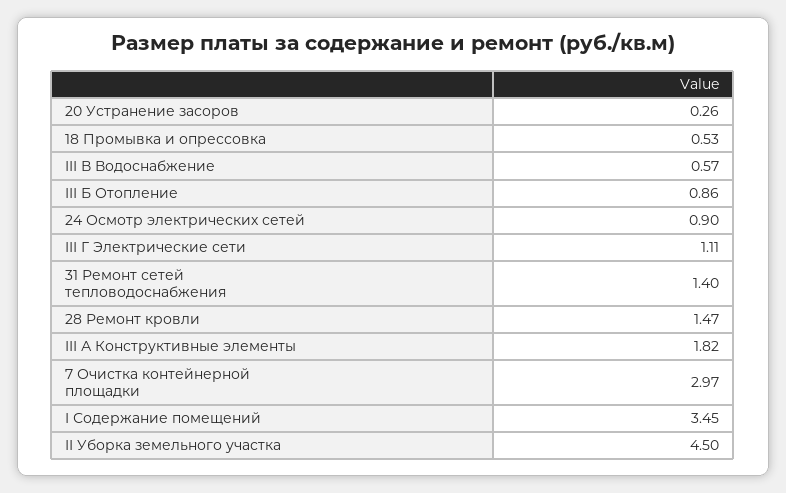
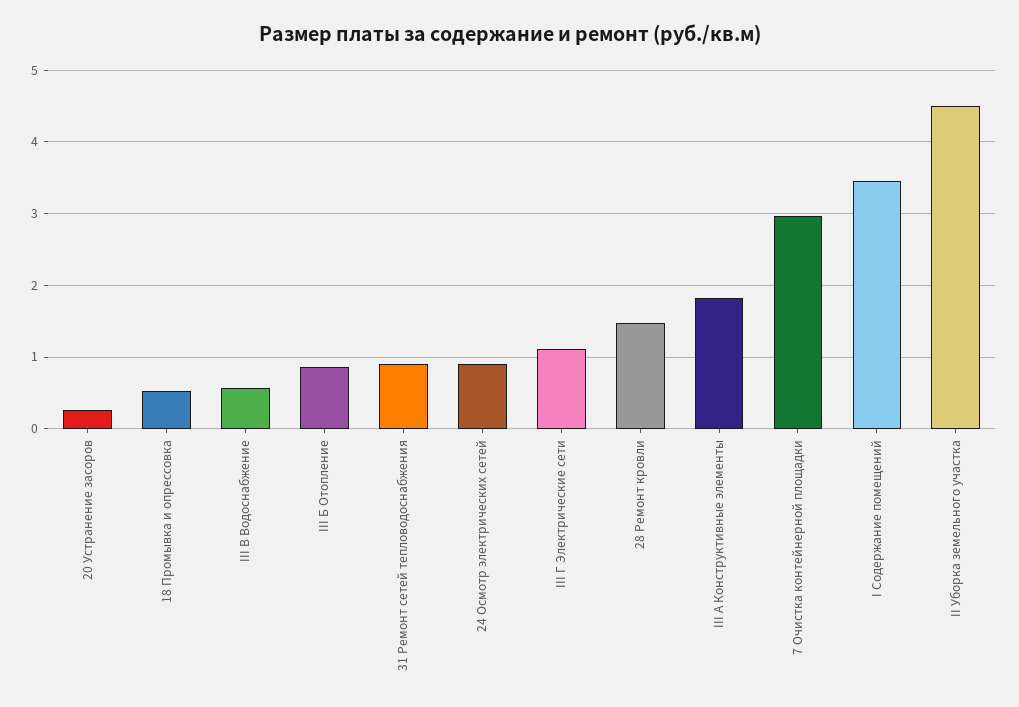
31 Ремонт сетей тепловодоснабжения: 1.4 -> 0.9

